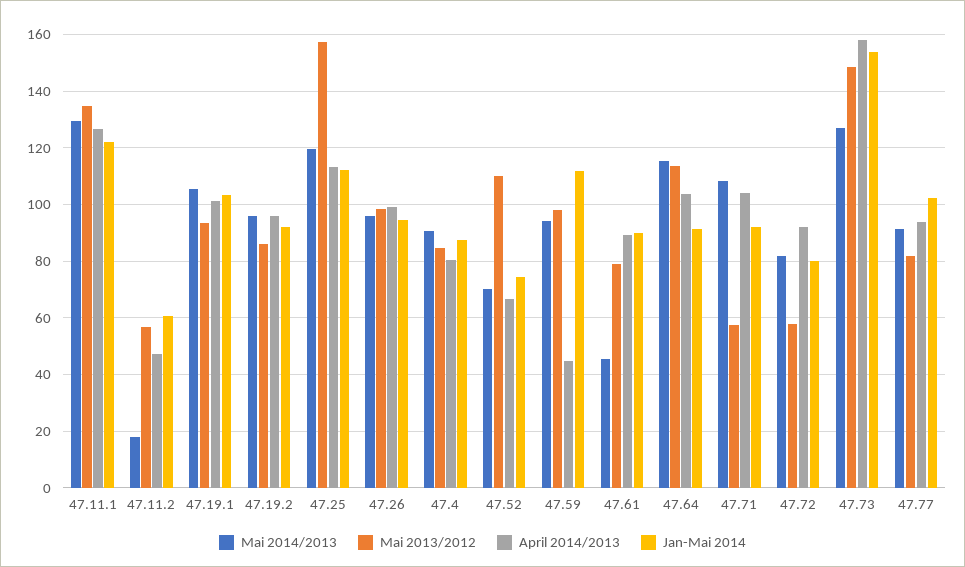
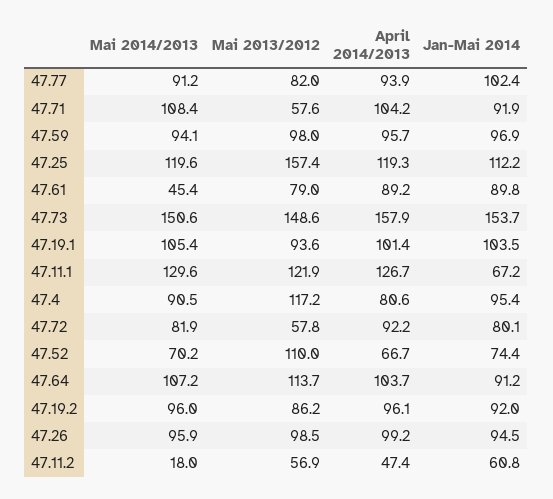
Mai 2013/2012, 47.11.1: 135 -> 121.9
Jan-Mai 2014, 47.11.1: 122.5 -> 67.2
April 2014/2013, 47.25: 112.5 -> 119.3
Mai 2013/2012, 47.4: 85 -> 117.2
Jan-Mai 2014, 47.4: 87.5 -> 95.4
April 2014/2013, 47.59: 45 -> 95.7
Jan-Mai 2014, 47.59: 112.5 -> 96.9
Mai 2014/2013, 47.64: 115 -> 107.2
Mai 2014/2013, 47.73: 127.5 -> 150.6

